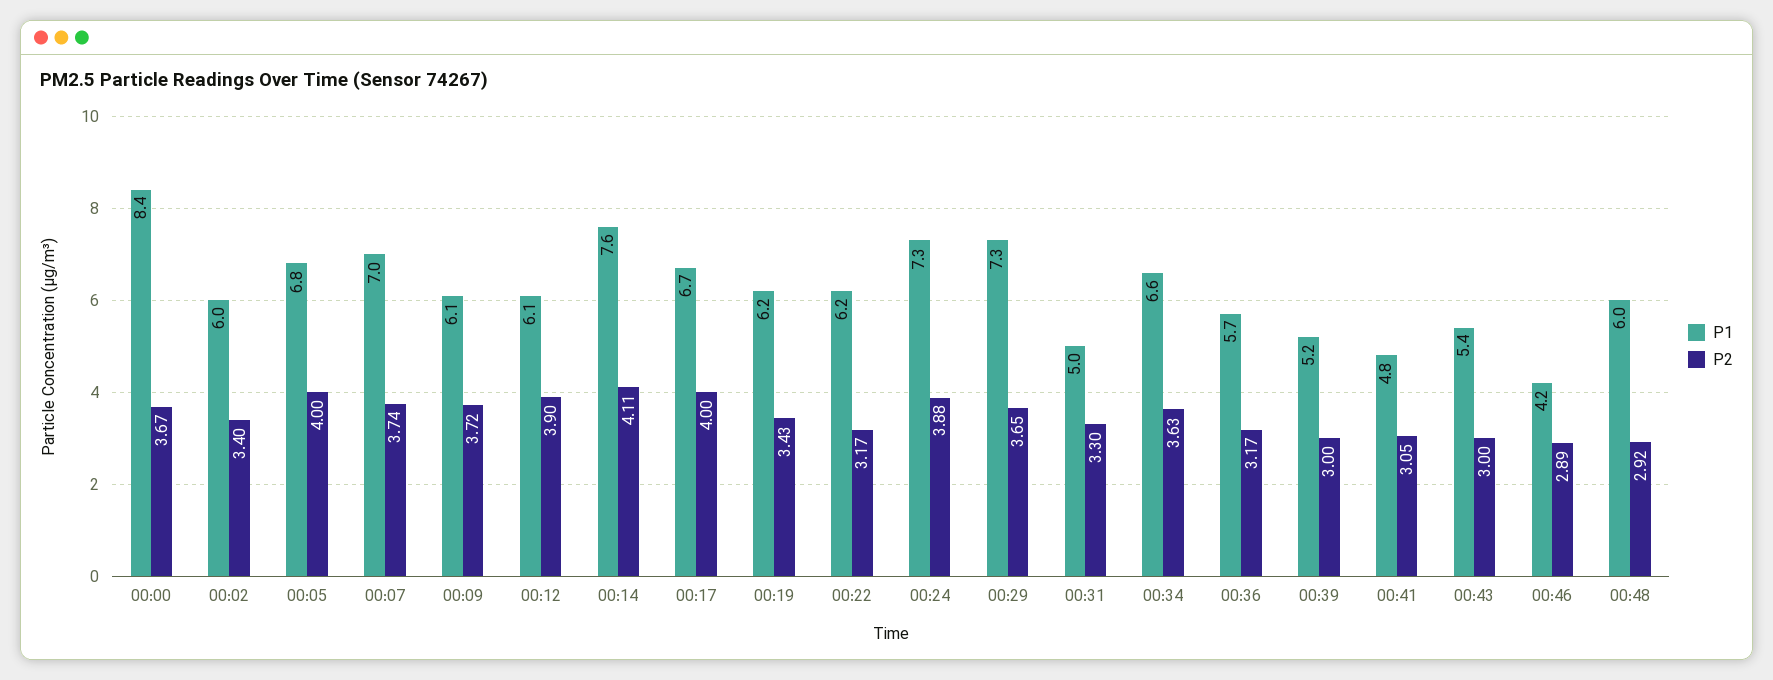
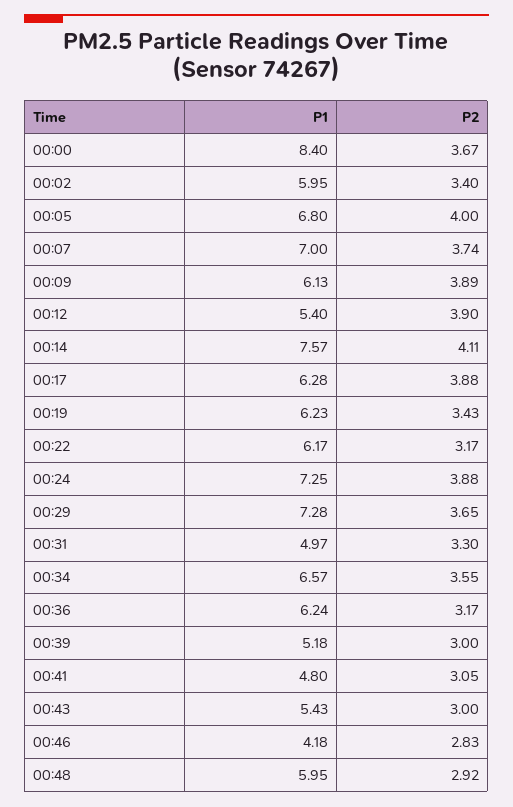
P2, 00:09: 3.72 -> 3.89
P1, 00:12: 6.1 -> 5.4
P1, 00:17: 6.7 -> 6.28
P2, 00:17: 4 -> 3.88
P2, 00:34: 3.63 -> 3.55
P1, 00:36: 5.7 -> 6.24
P2, 00:46: 2.89 -> 2.83

